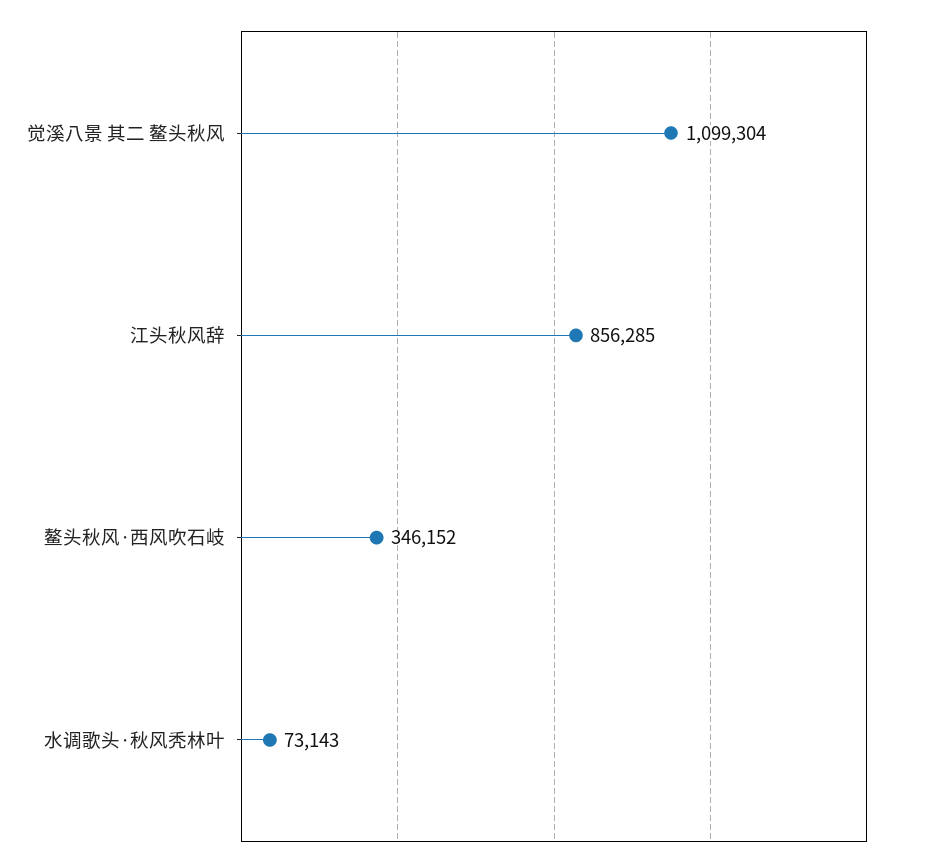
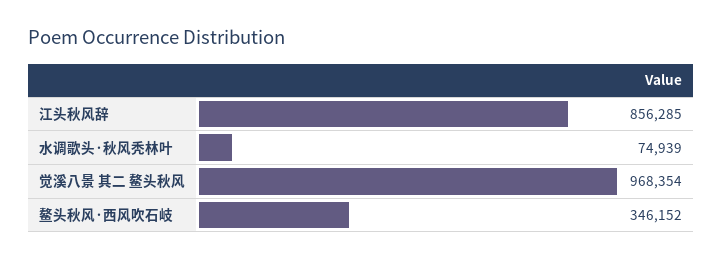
觉溪八景 其二 鳌头秋风: 1099304 -> 968354
水调歌头·秋风秃林叶: 73143 -> 74939

